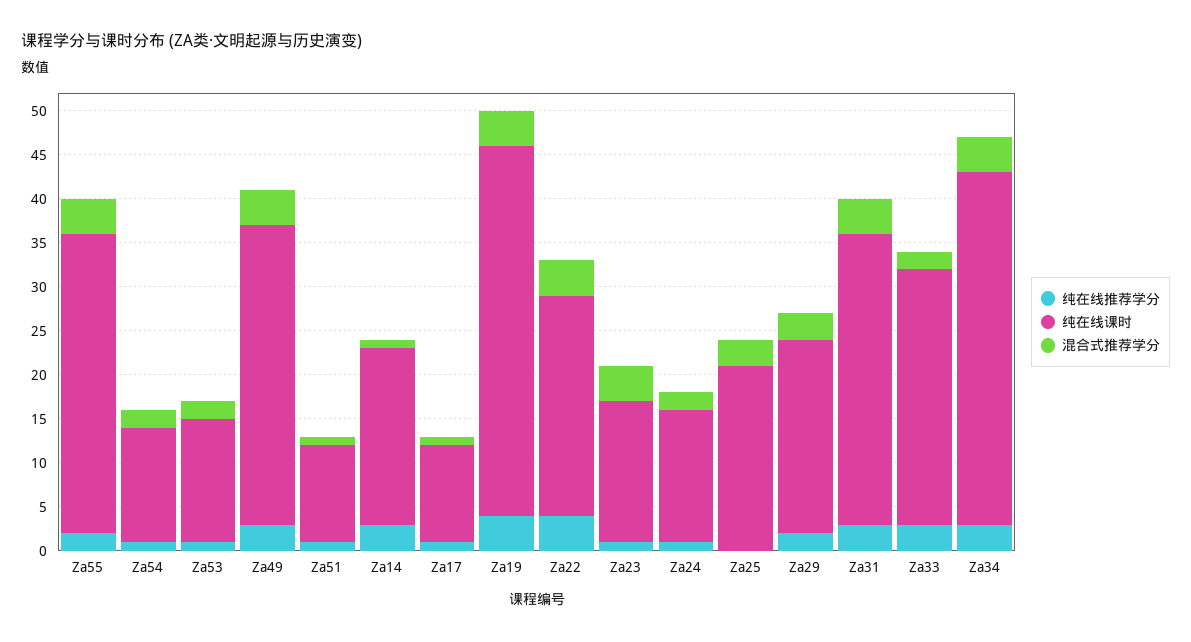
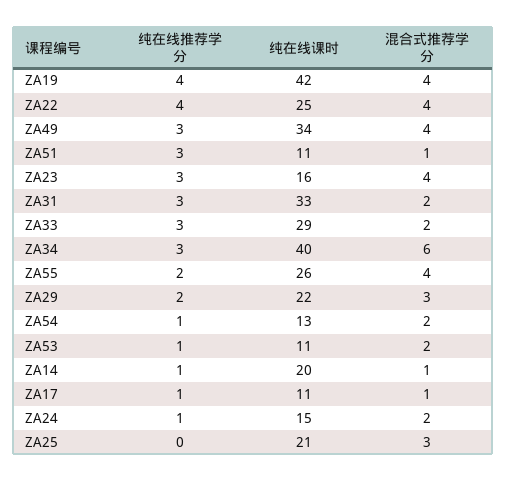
纯在线课时, Za55: 34 -> 26
纯在线课时, Za53: 14 -> 11
纯在线推荐学分, Za51: 1 -> 3
纯在线推荐学分, Za14: 3 -> 1
纯在线推荐学分, Za23: 1 -> 3
混合式推荐学分, Za31: 4 -> 2
混合式推荐学分, Za34: 4 -> 6

